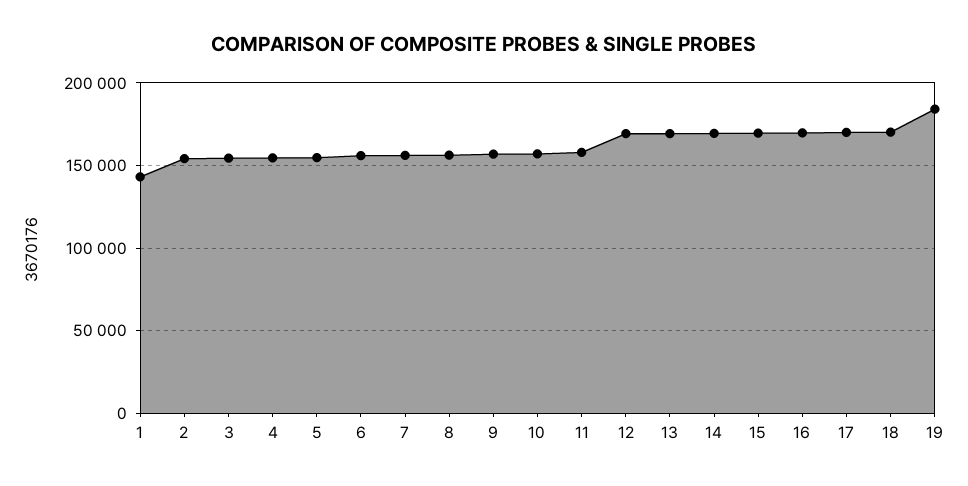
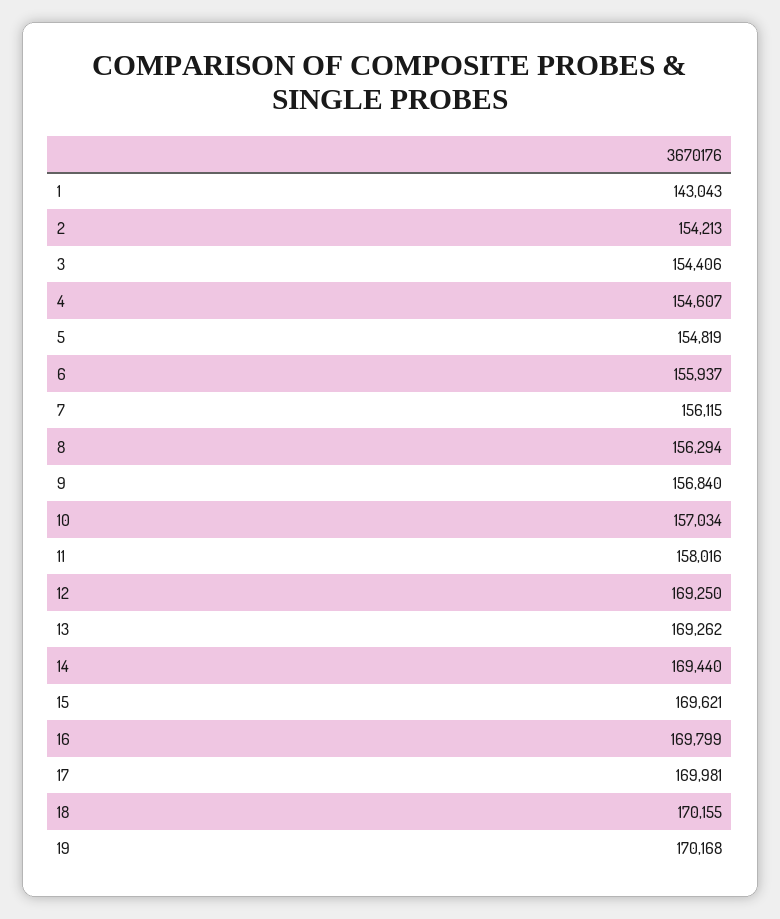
19: 185000 -> 170168

